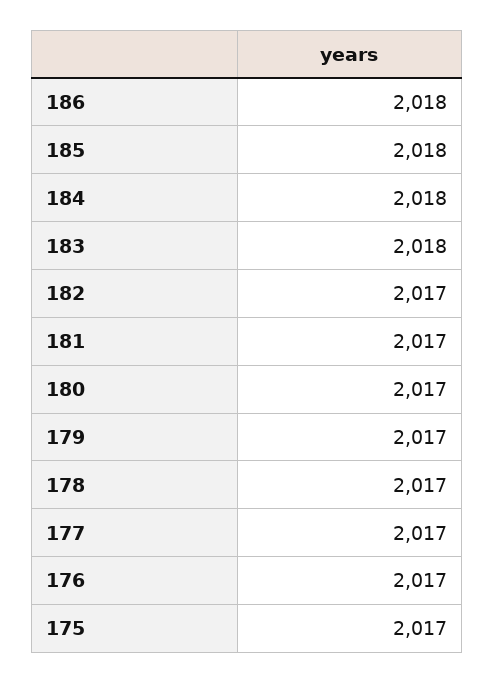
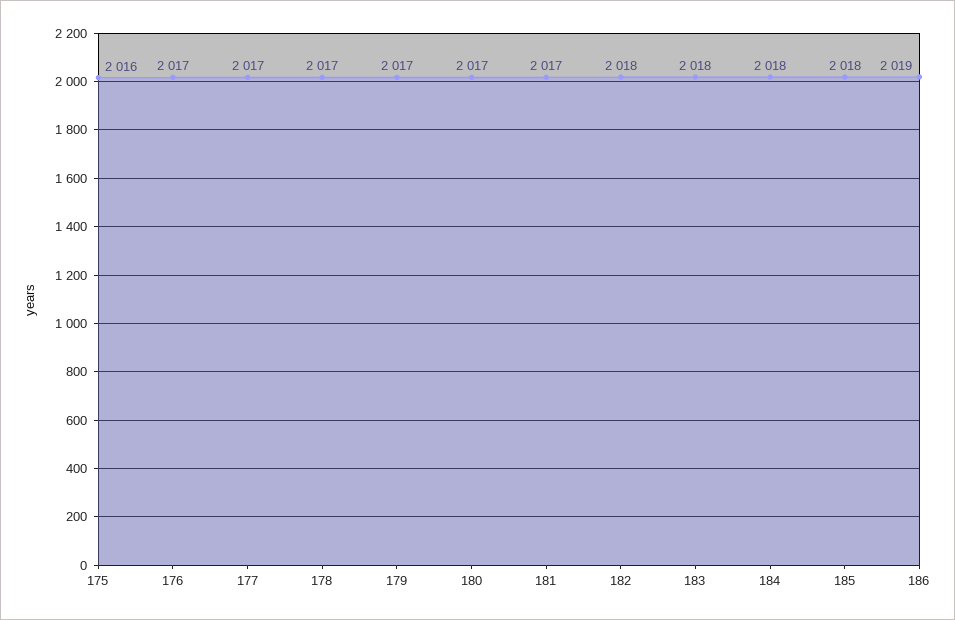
186: 2018 -> 2019
182: 2017 -> 2018
175: 2017 -> 2016

